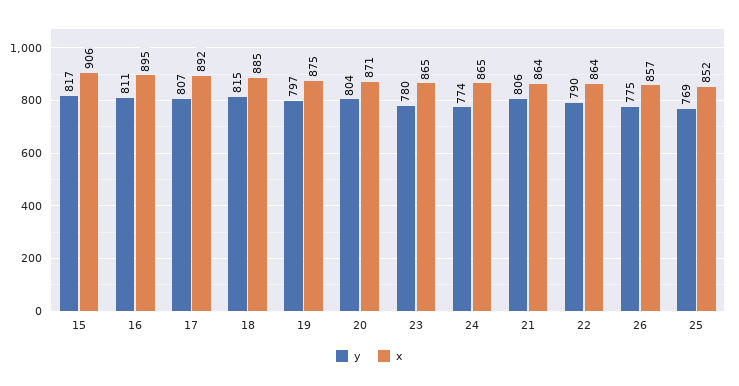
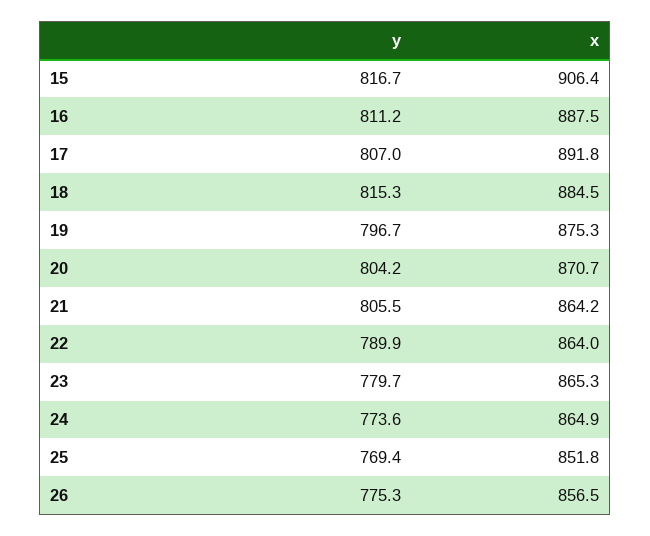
x, 16: 895 -> 887.5

